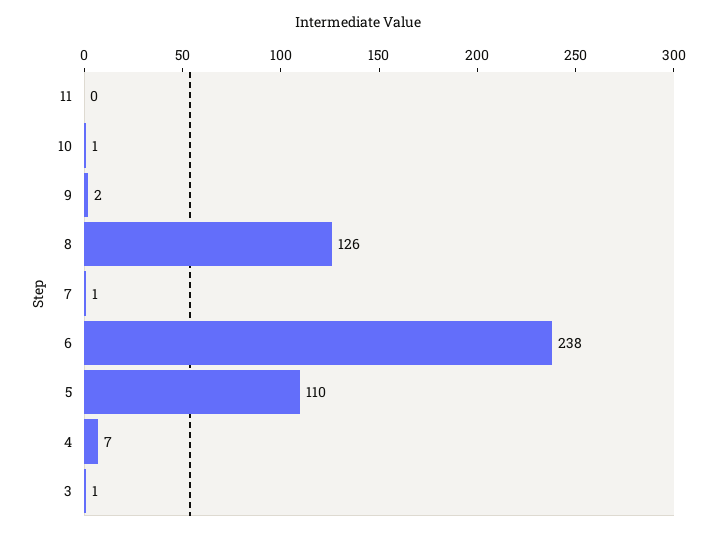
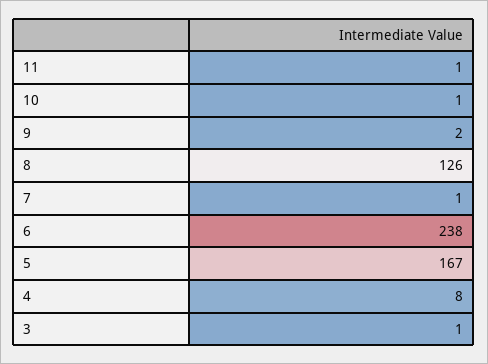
11: 0 -> 1
5: 110 -> 167
4: 7 -> 8

